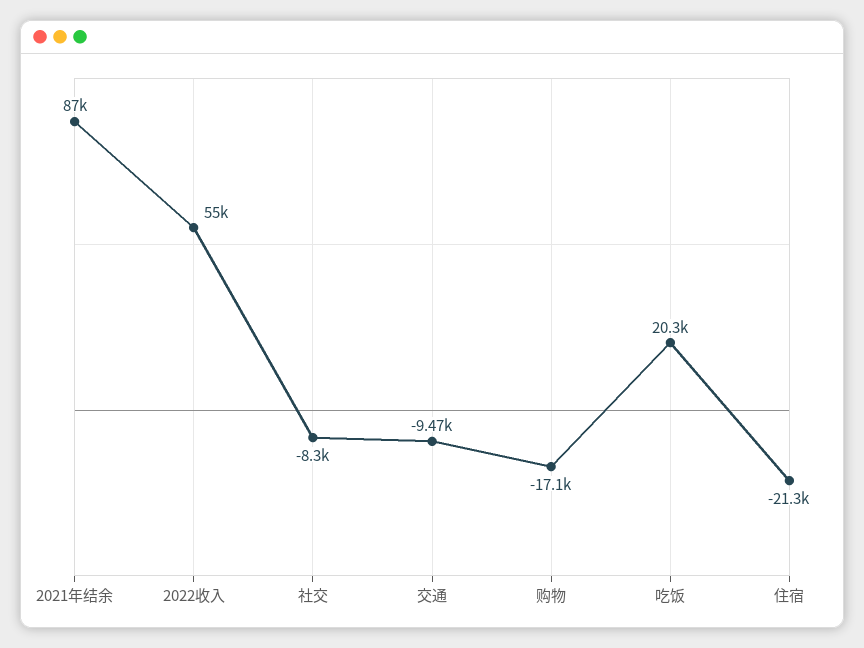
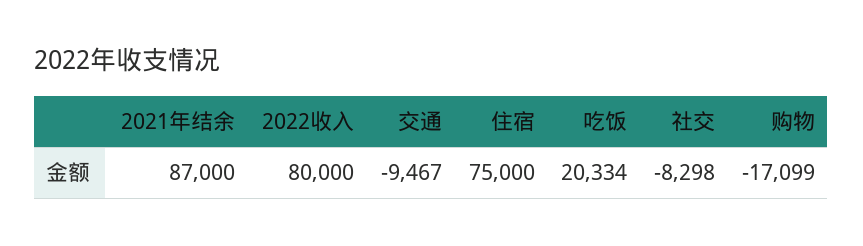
2022收入: 55000 -> 80000
住宿: -21300 -> 75000

